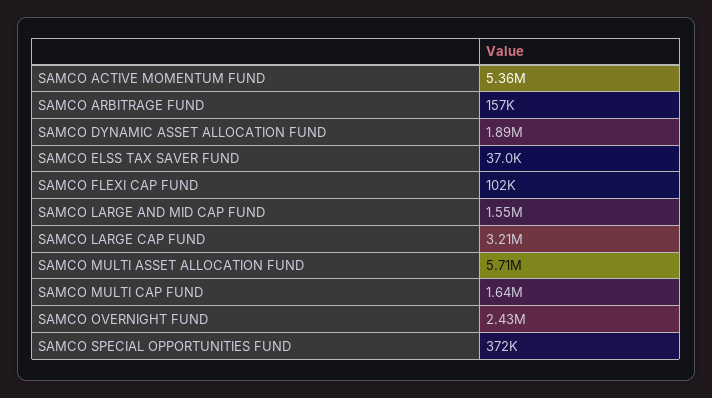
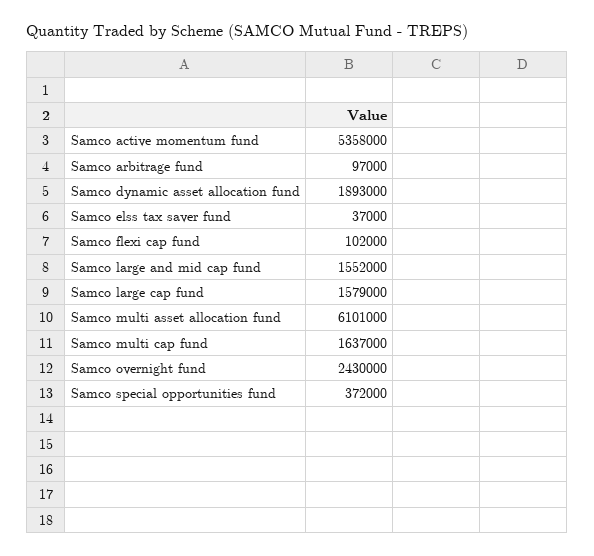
SAMCO ARBITRAGE FUND: 157000 -> 97000
SAMCO LARGE CAP FUND: 3210000 -> 1579000
SAMCO MULTI ASSET ALLOCATION FUND: 5710000 -> 6101000

